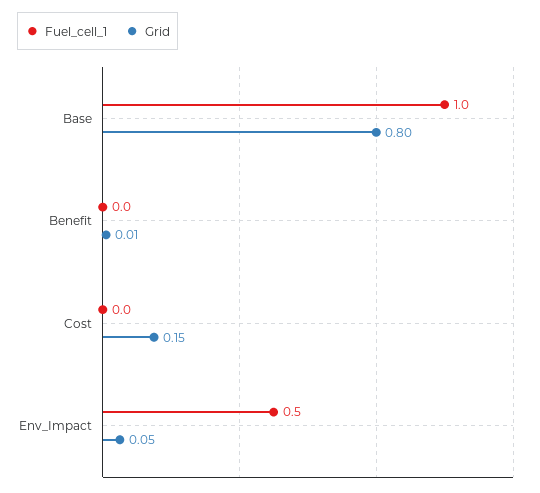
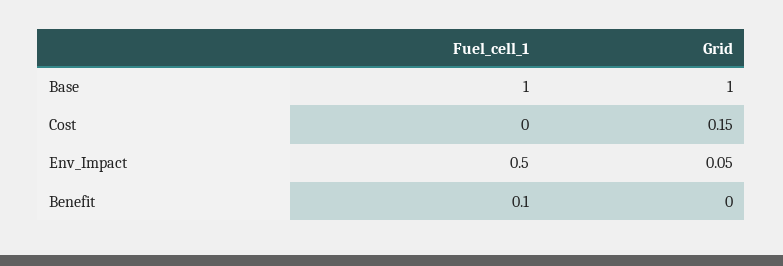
Grid, Base: 0.8 -> 1
Fuel_cell_1, Benefit: 0 -> 0.1
Grid, Benefit: 0.01 -> 0

